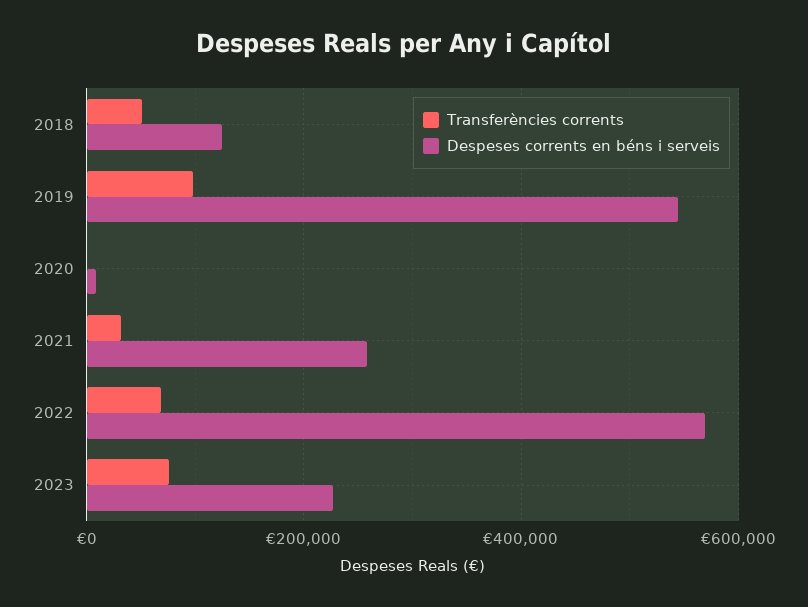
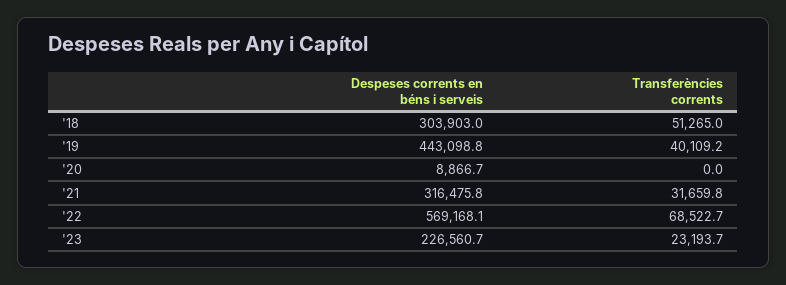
Despeses corrents en béns i serveis, 2018: 120000 -> 303903
Transferències corrents, 2019: 100000 -> 40109.2
Despeses corrents en béns i serveis, 2019: 540000 -> 443098.8
Despeses corrents en béns i serveis, 2021: 260000 -> 316475.8
Transferències corrents, 2023: 80000 -> 23193.7

